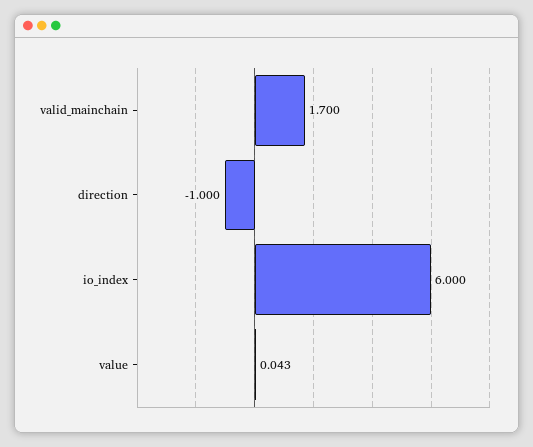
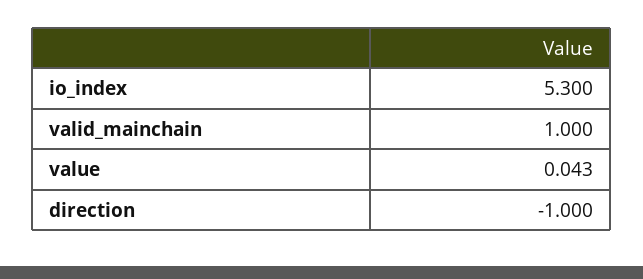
valid_mainchain: 1.7 -> 1
io_index: 6 -> 5.3

